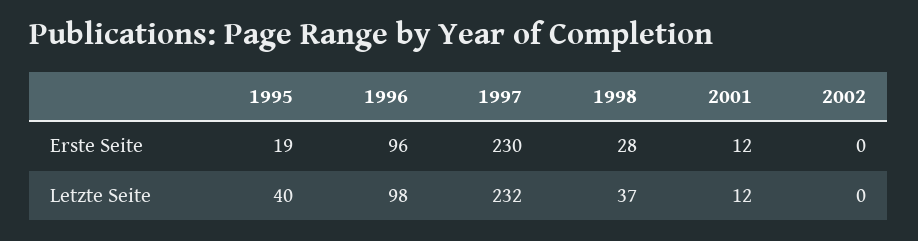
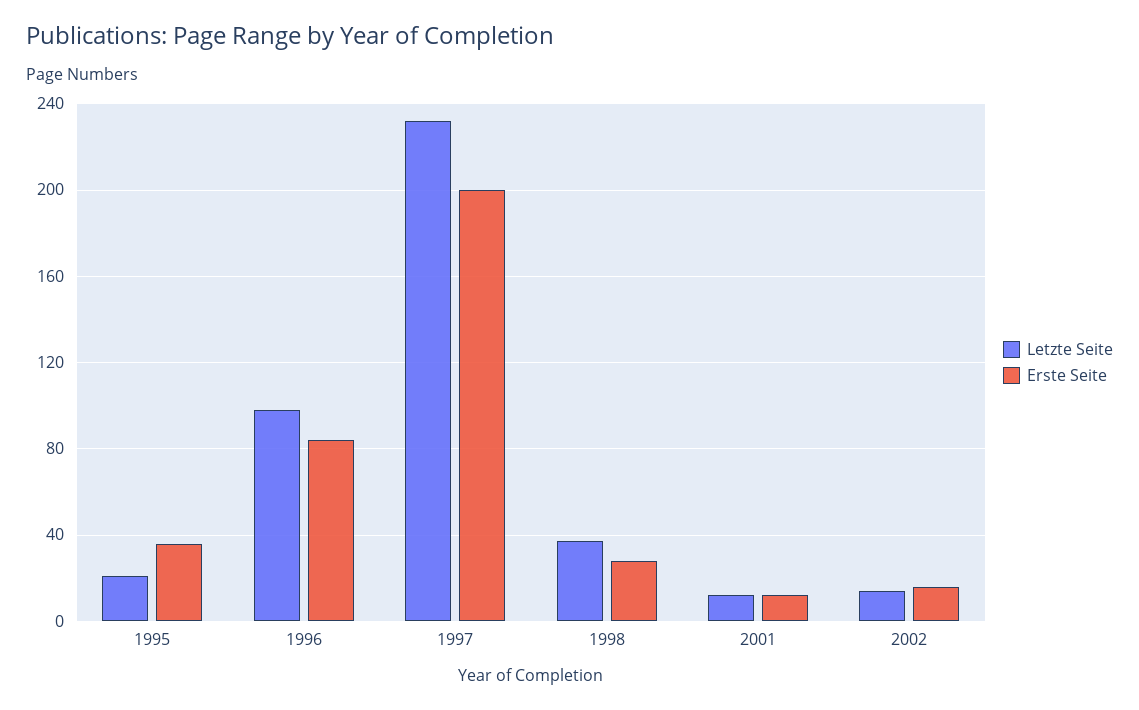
Erste Seite, 1995: 19 -> 35
Erste Seite, 1996: 96 -> 85
Erste Seite, 1997: 230 -> 200
Erste Seite, 2002: 0 -> 15
Letzte Seite, 1995: 40 -> 20
Letzte Seite, 2002: 0 -> 15

